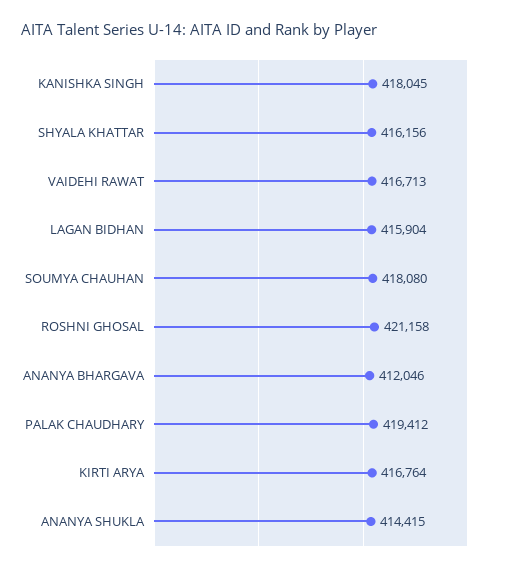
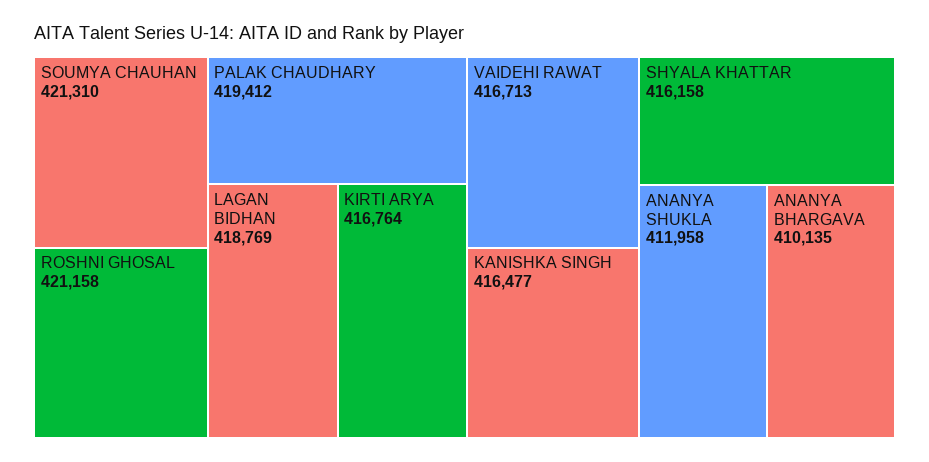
KANISHKA SINGH: 418045 -> 416477
SHYALA KHATTAR: 416156 -> 416158
LAGAN BIDHAN: 415904 -> 418769
SOUMYA CHAUHAN: 418080 -> 421310
ANANYA BHARGAVA: 412046 -> 410135
ANANYA SHUKLA: 414415 -> 411958

